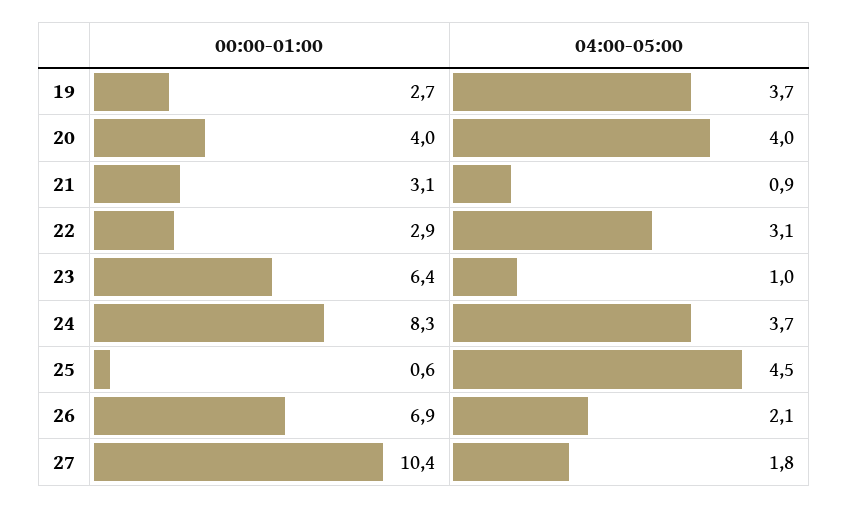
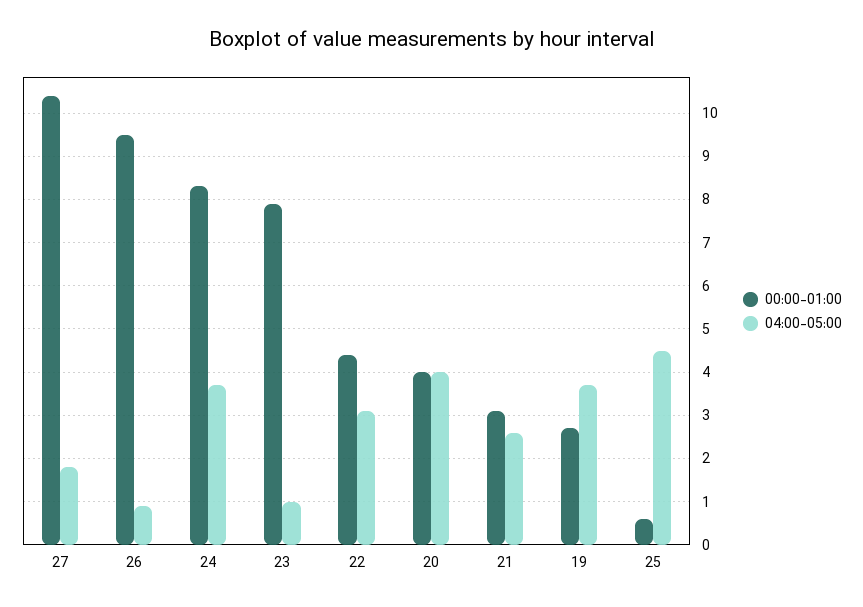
04:00-05:00, 21: 0.9 -> 2.5
00:00-01:00, 22: 2.9 -> 4.5
00:00-01:00, 23: 6.4 -> 8
00:00-01:00, 26: 6.9 -> 9.5
04:00-05:00, 26: 2.1 -> 1

